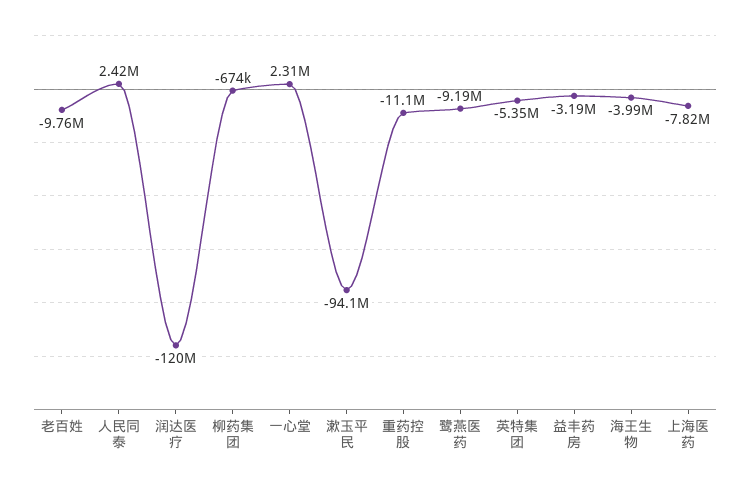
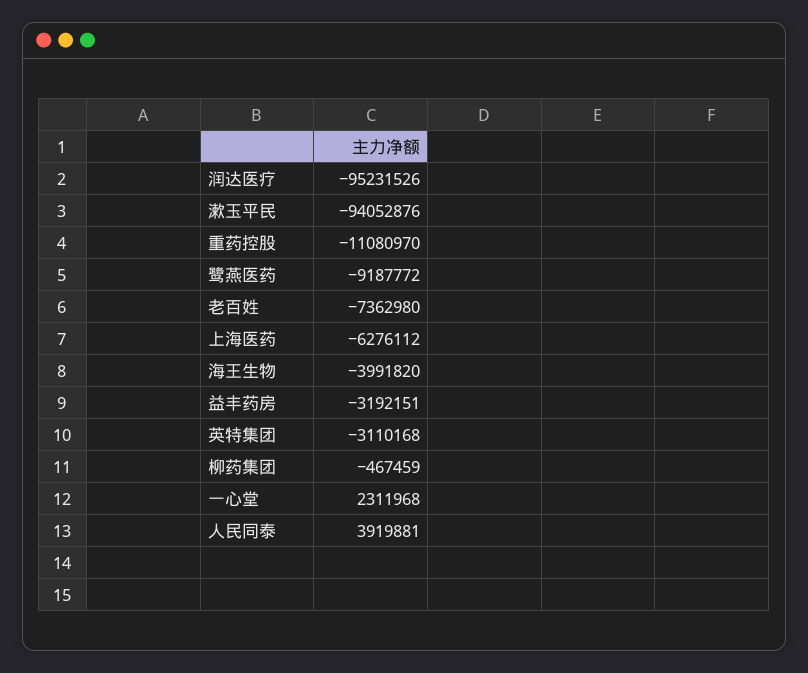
老百姓: -9760000 -> -7362980
人民同泰: 2420000 -> 3919881
润达医疗: -120000000 -> -95231526
柳药集团: -674000 -> -467459
英特集团: -5350000 -> -3110168
上海医药: -7820000 -> -6276112

